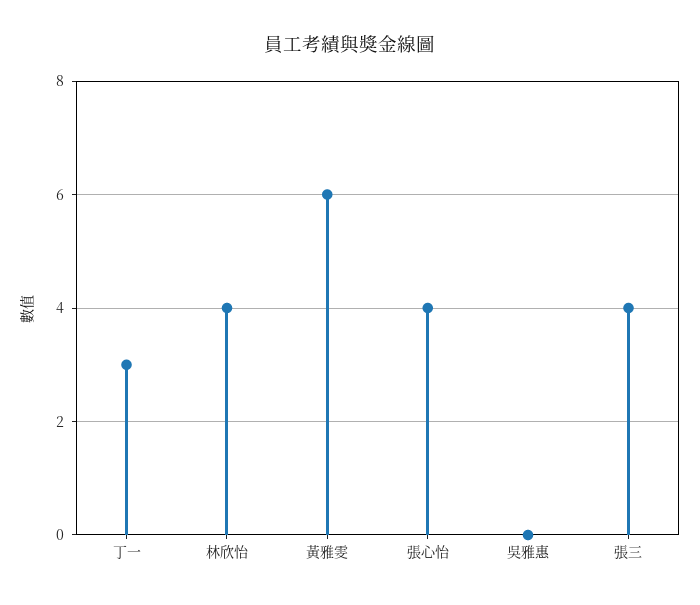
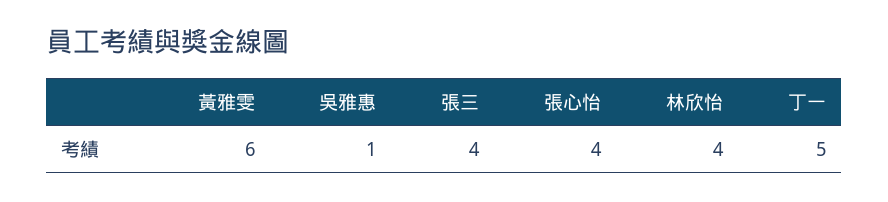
丁一: 3 -> 5
吳雅惠: 0 -> 1

